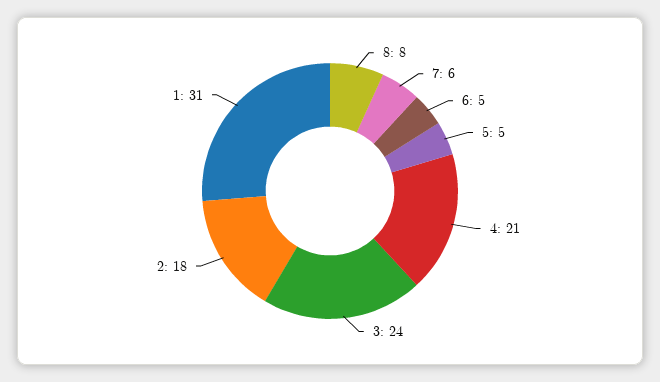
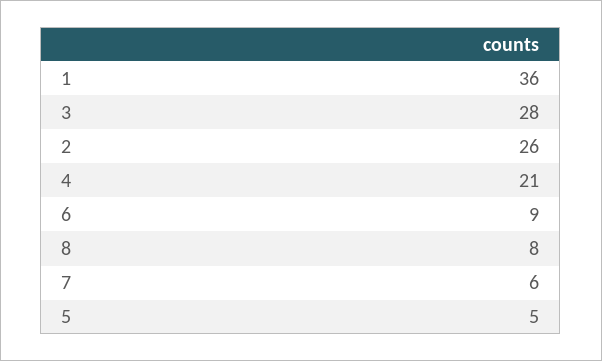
6: 5 -> 9
3: 24 -> 28
2: 18 -> 26
1: 31 -> 36

